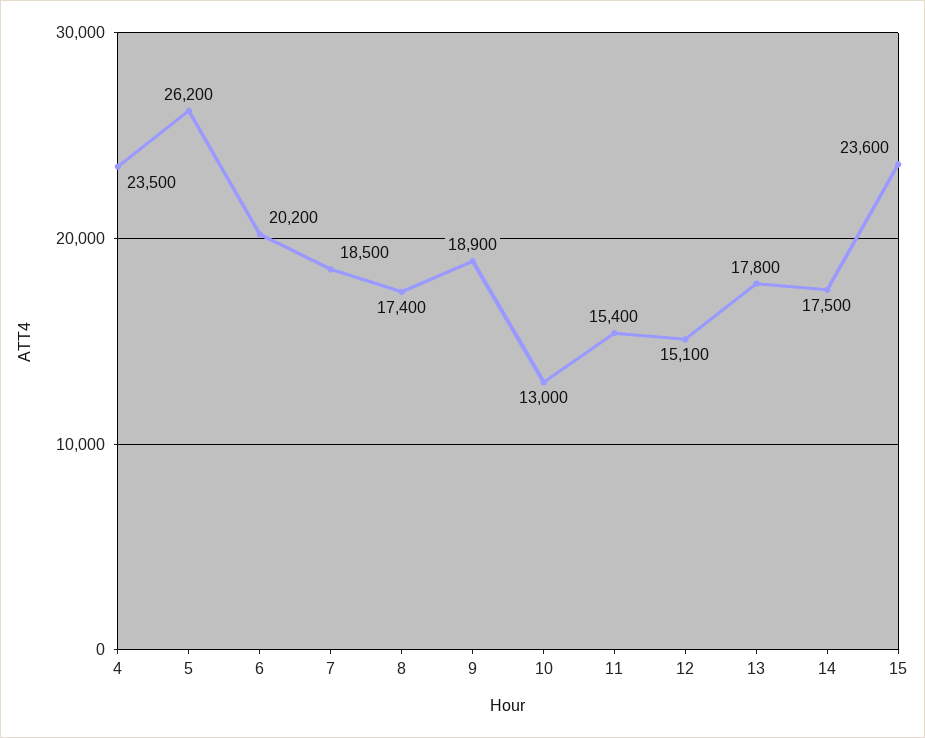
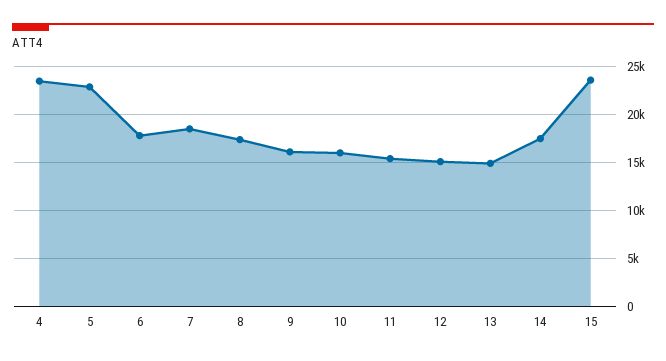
5: 26200 -> 23000
6: 20200 -> 18000
9: 18900 -> 16000
10: 13000 -> 16000
13: 17800 -> 15000

